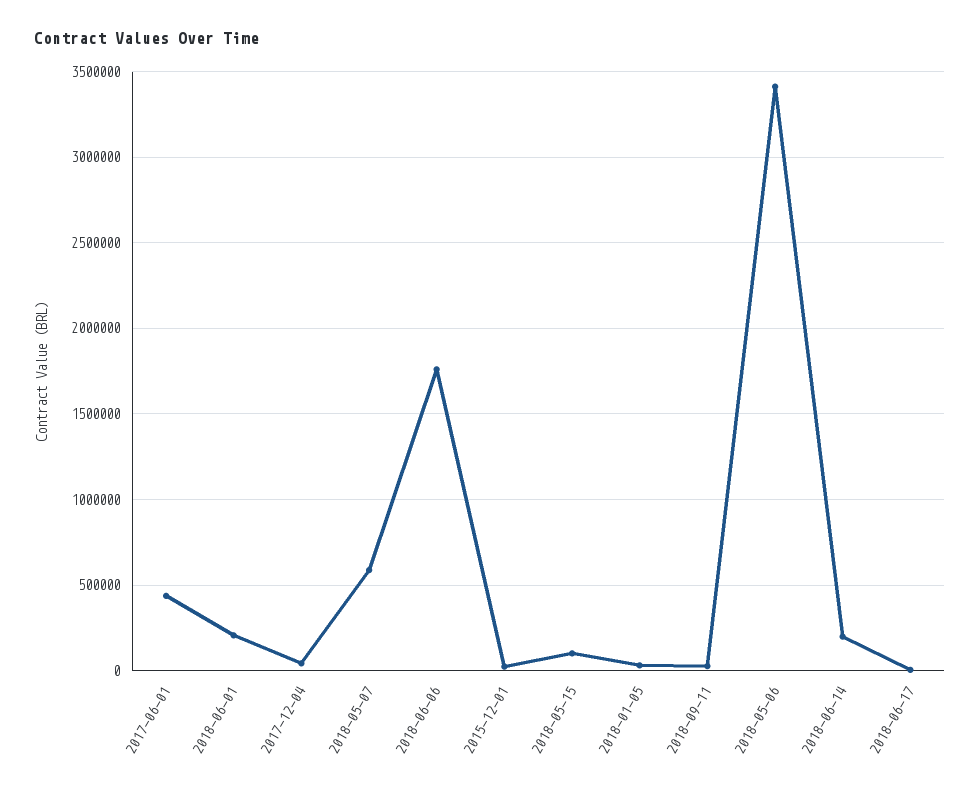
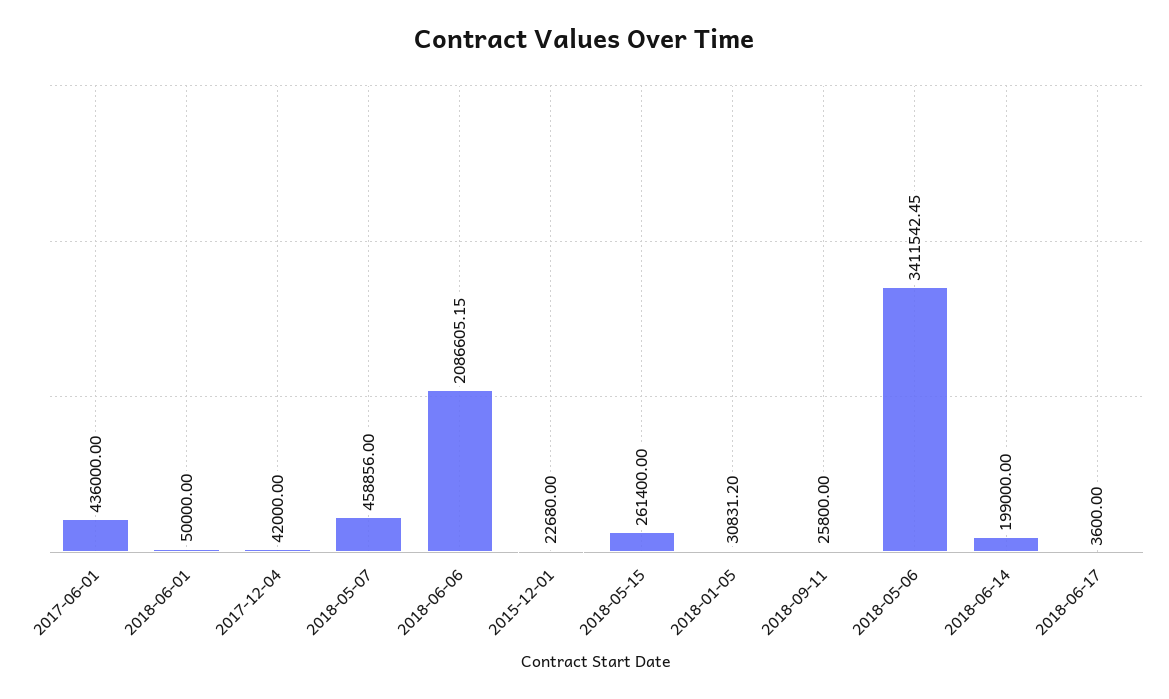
2018-06-01: 200000 -> 50000
2018-05-07: 600000 -> 458856
2018-06-06: 1750000 -> 2086605.15
2018-05-15: 100000 -> 261400

